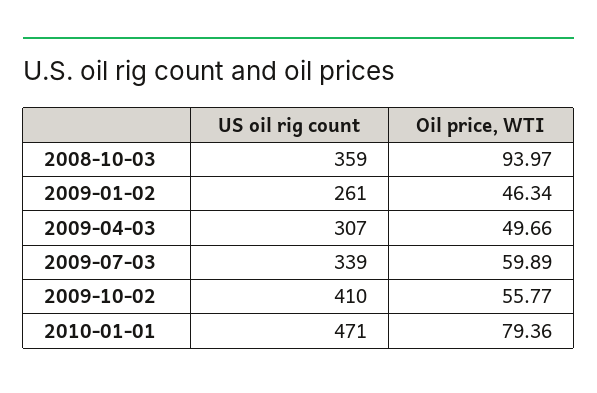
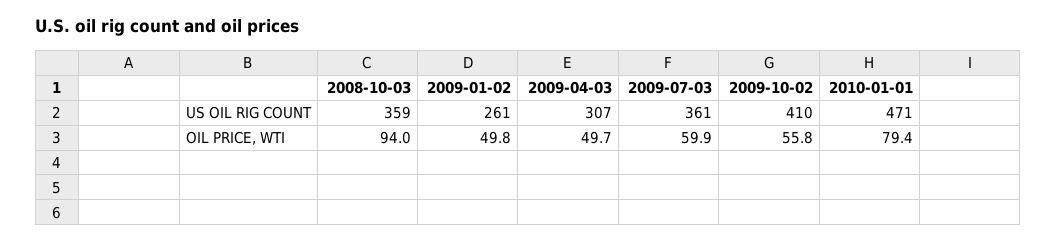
Oil price, WTI, 2009-01-02: 46.34 -> 49.8
US oil rig count, 2009-07-03: 339 -> 361

